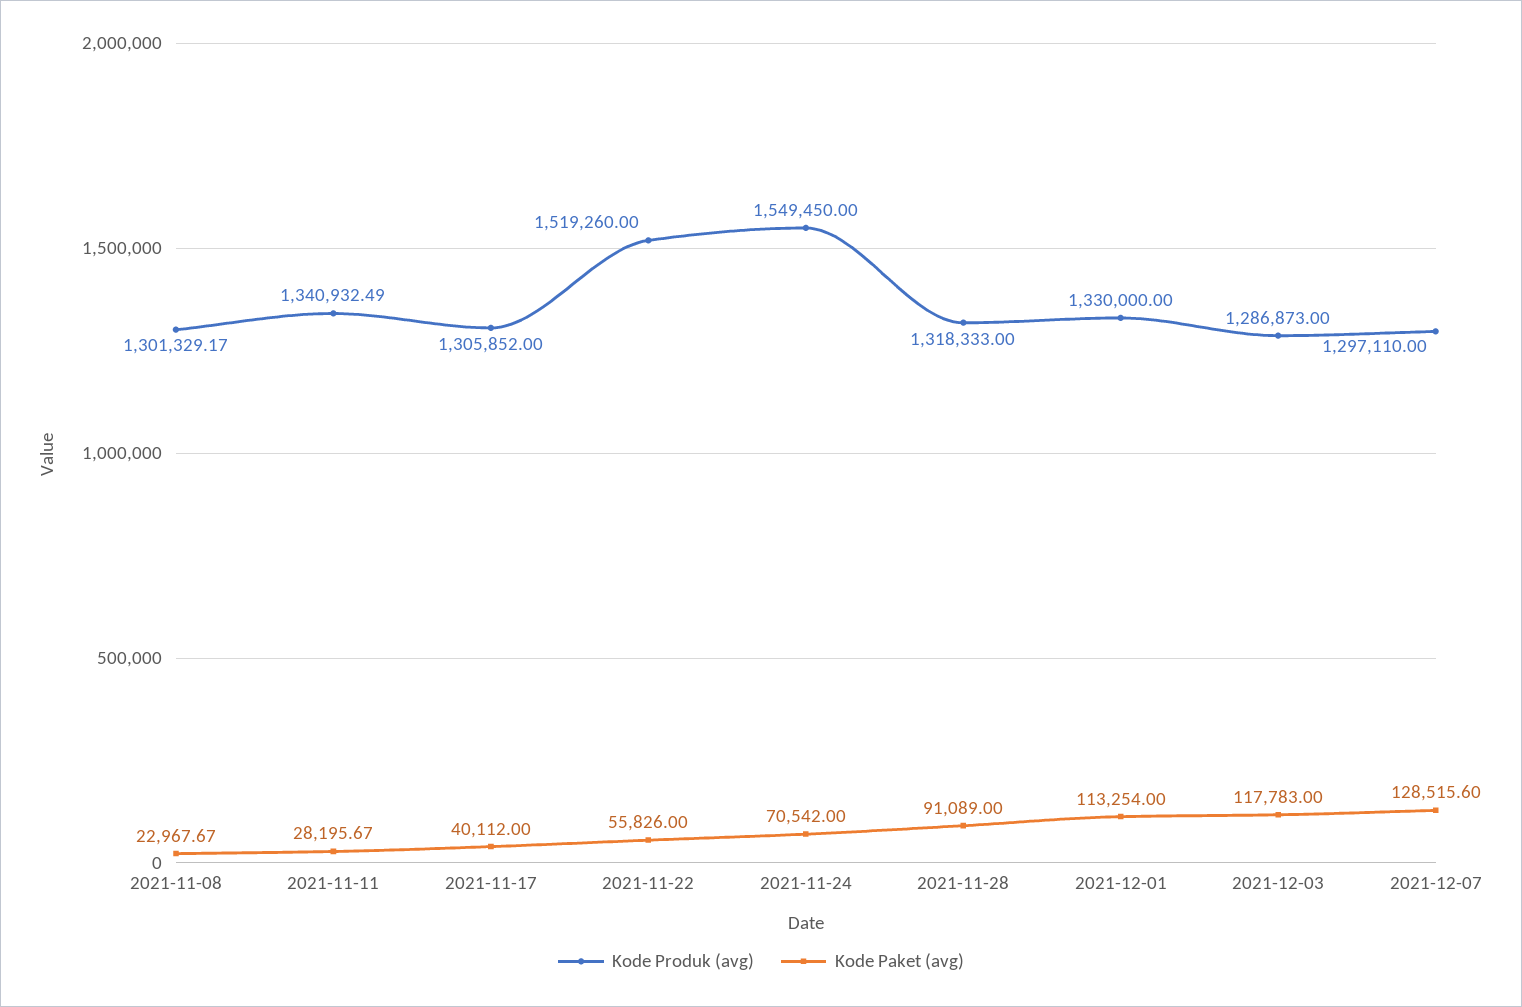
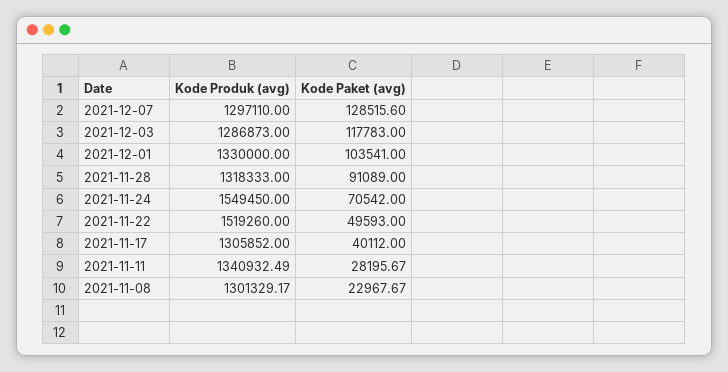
Kode Paket (avg), 2021-11-22: 55826 -> 49593
Kode Paket (avg), 2021-12-01: 113254 -> 103541

